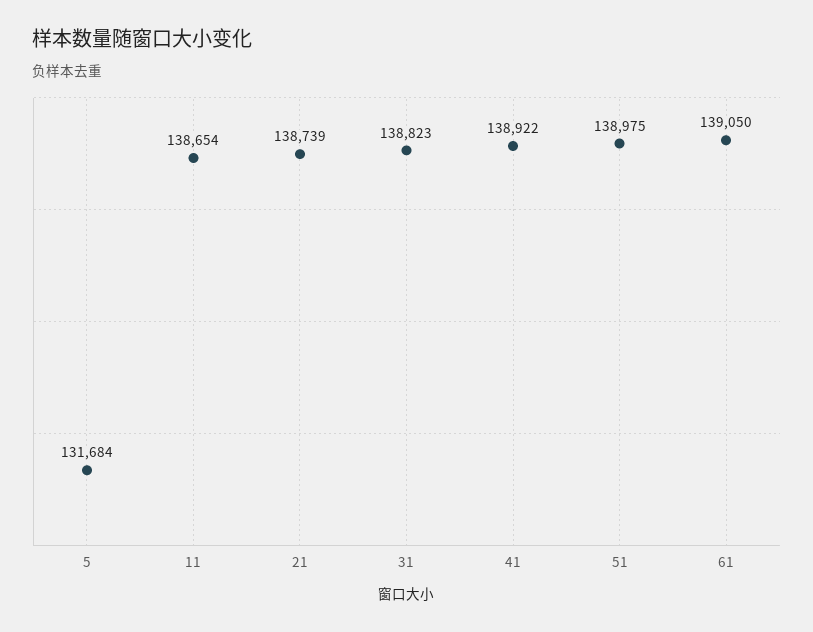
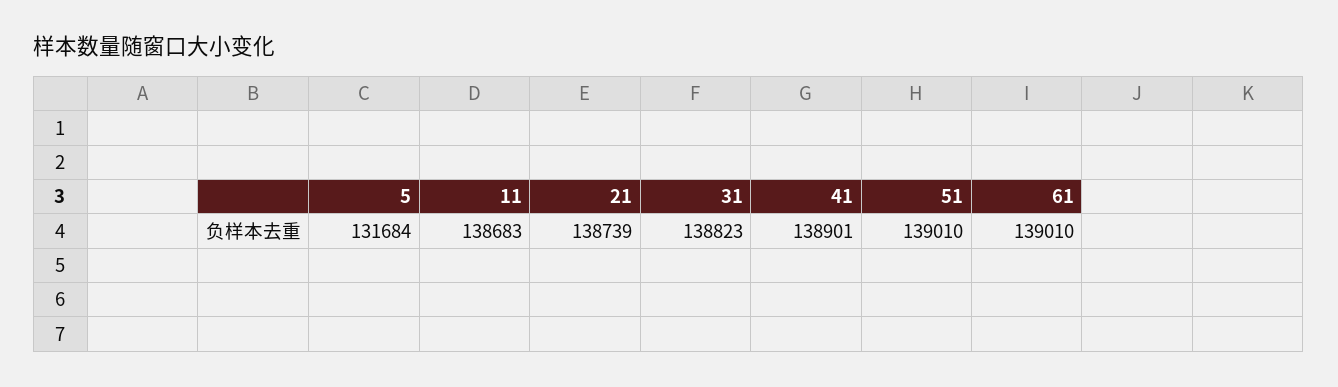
11: 138654 -> 138683
41: 138922 -> 138901
51: 138975 -> 139010
61: 139050 -> 139010

